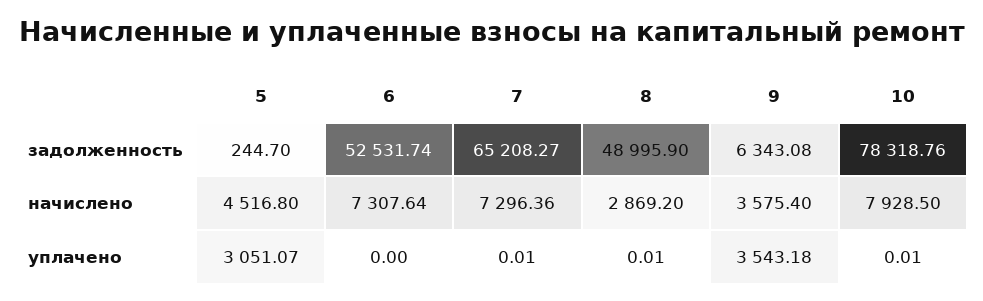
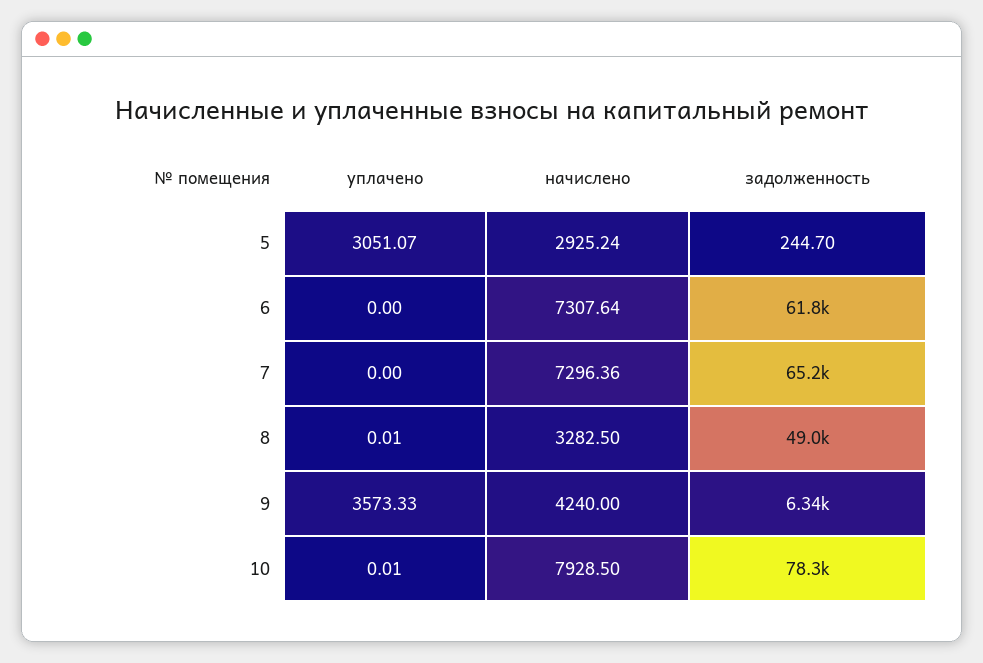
6, задолженность: 52531.74 -> 61800
5, начислено: 4516.8 -> 2925.24
8, начислено: 2869.2 -> 3282.5
9, начислено: 3575.4 -> 4240
7, уплачено: 0.01 -> 0
9, уплачено: 3543.18 -> 3573.33

